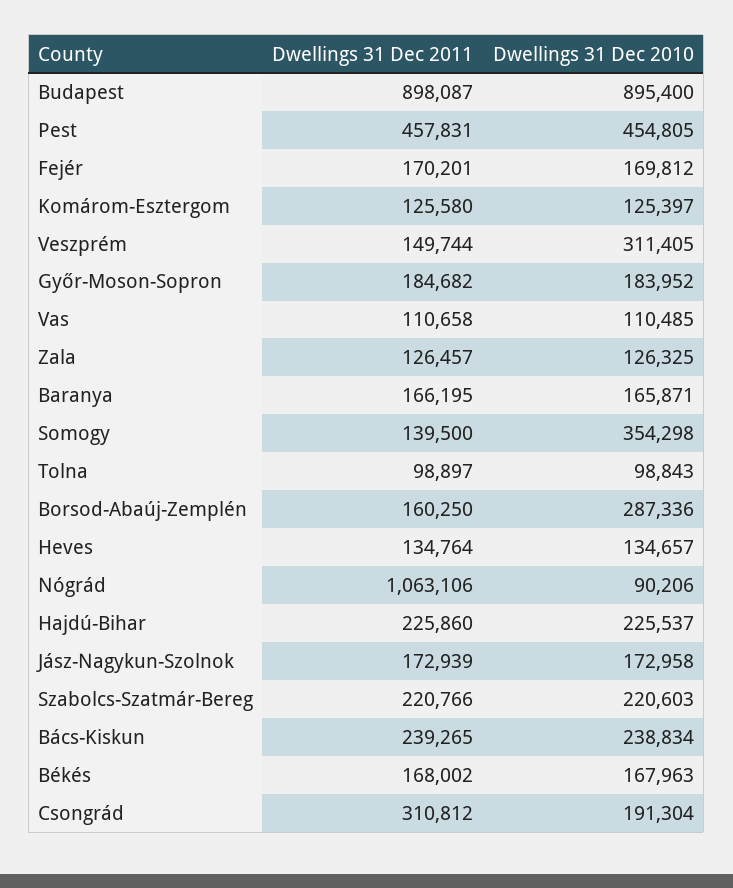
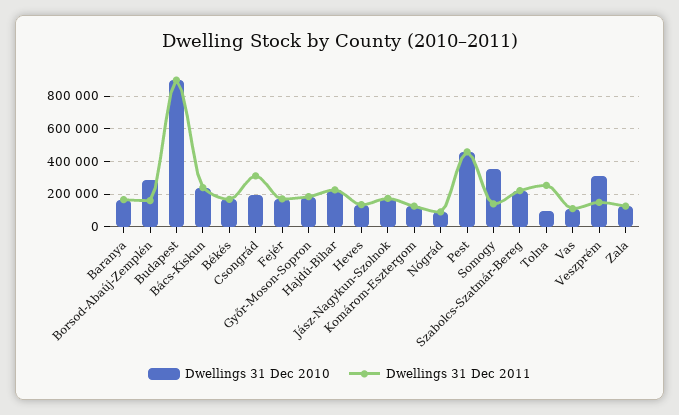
Dwellings 31 Dec 2011, Tolna: 98897 -> 250000
Dwellings 31 Dec 2011, Nógrád: 1063106 -> 100000

